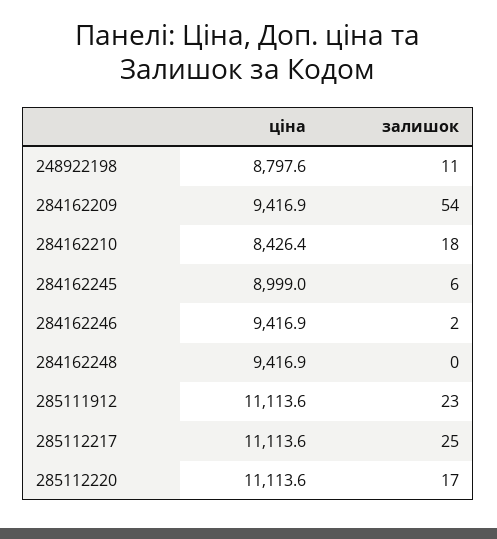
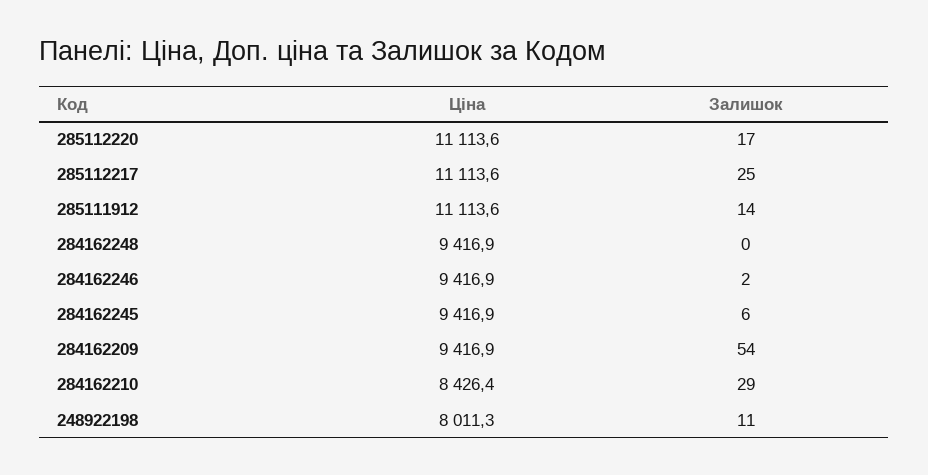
ціна, 248922198: 8797.6 -> 8011.3
залишок, 284162210: 18 -> 29
ціна, 284162245: 8999 -> 9416.9
залишок, 285111912: 23 -> 14

